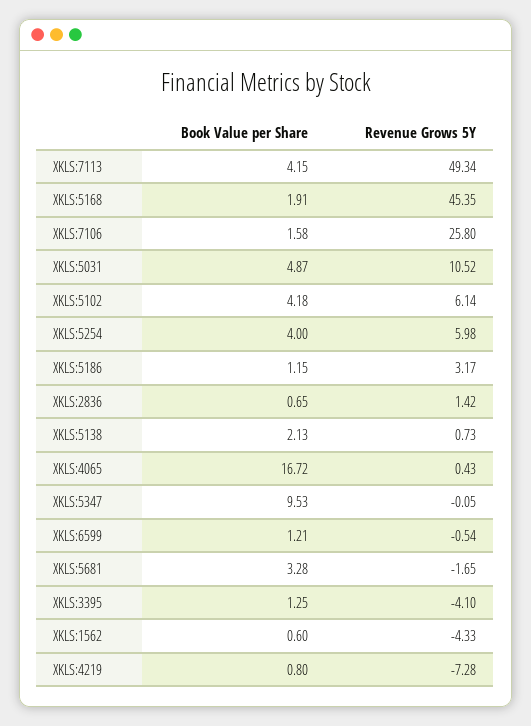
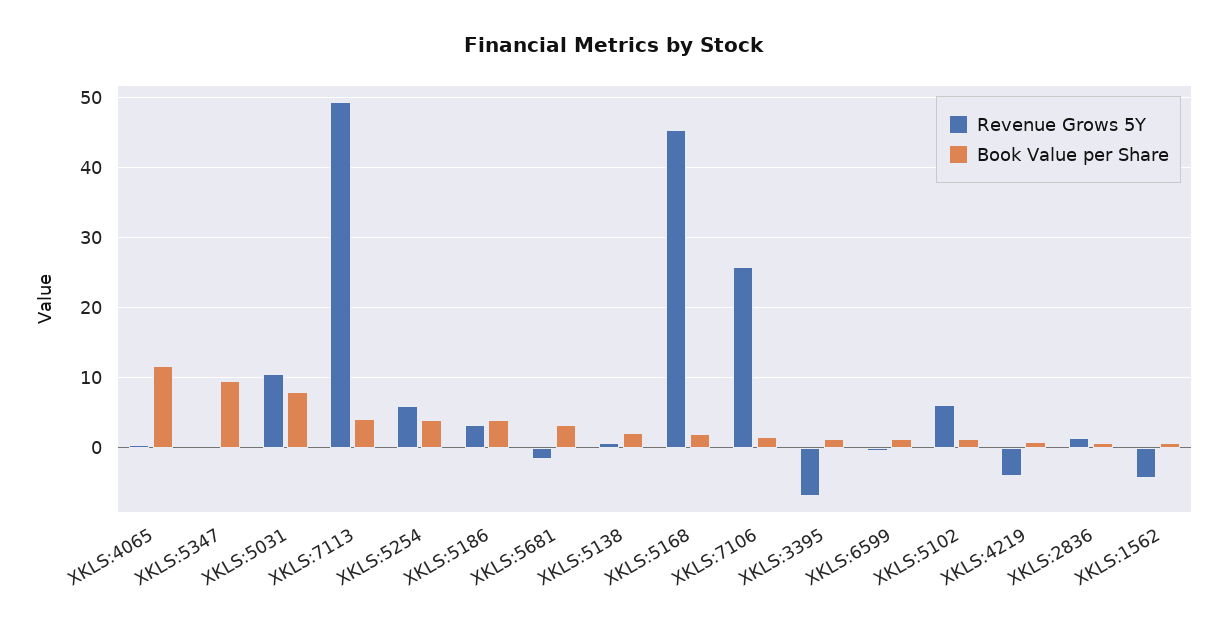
Book Value per Share, XKLS:5031: 4.87 -> 8
Book Value per Share, XKLS:5102: 4.18 -> 1
Book Value per Share, XKLS:5186: 1.15 -> 4
Book Value per Share, XKLS:4065: 16.72 -> 12
Revenue Grows 5Y, XKLS:3395: -4.1 -> -7
Revenue Grows 5Y, XKLS:4219: -7.28 -> -4

